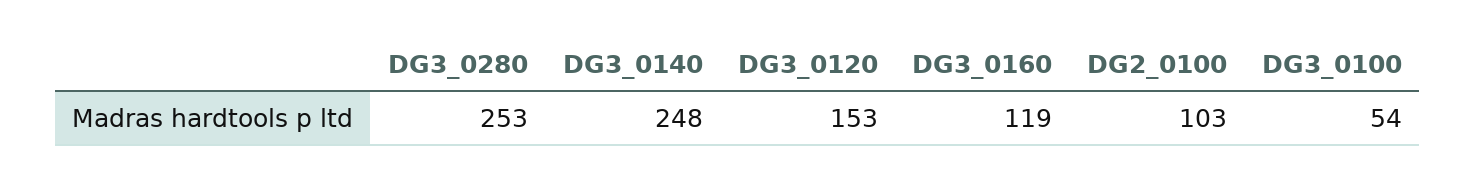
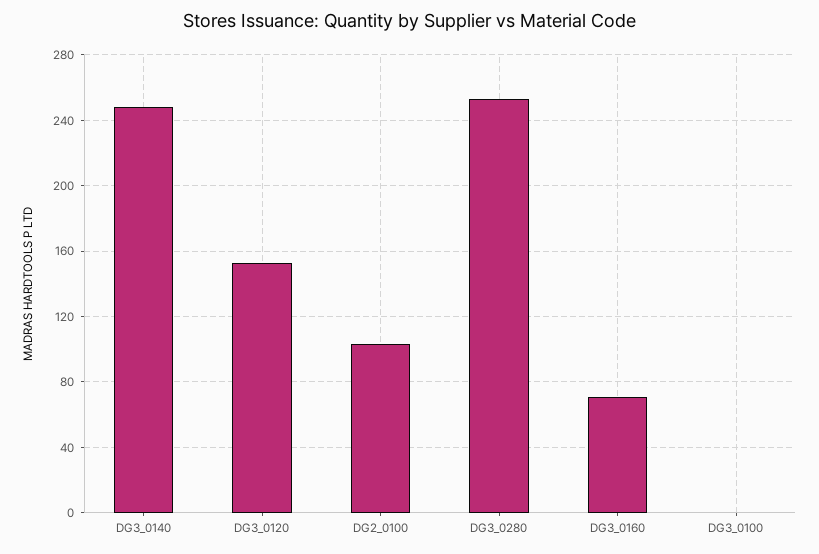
DG3_0160: 119 -> 70
DG3_0100: 54 -> 0

